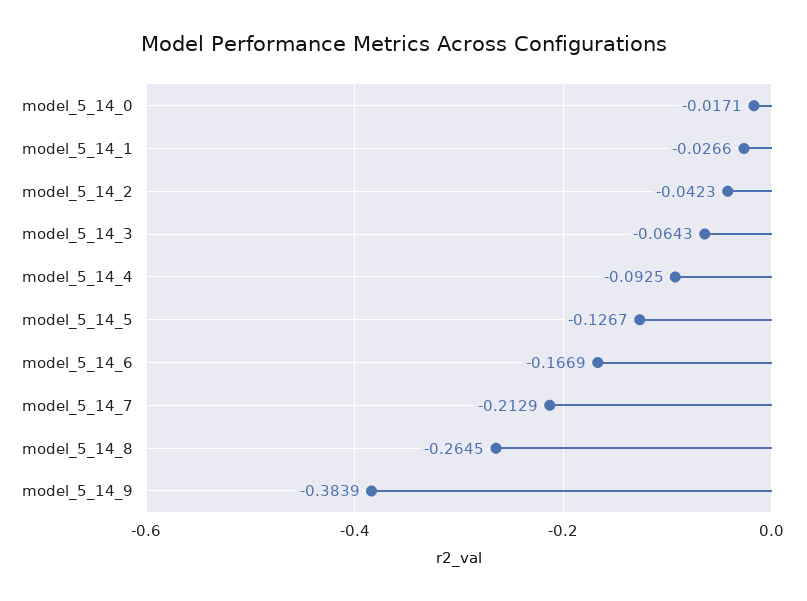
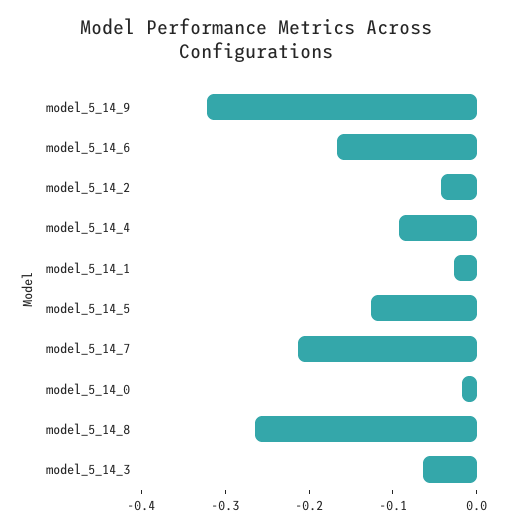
model_5_14_9: -0.3839 -> -0.32

